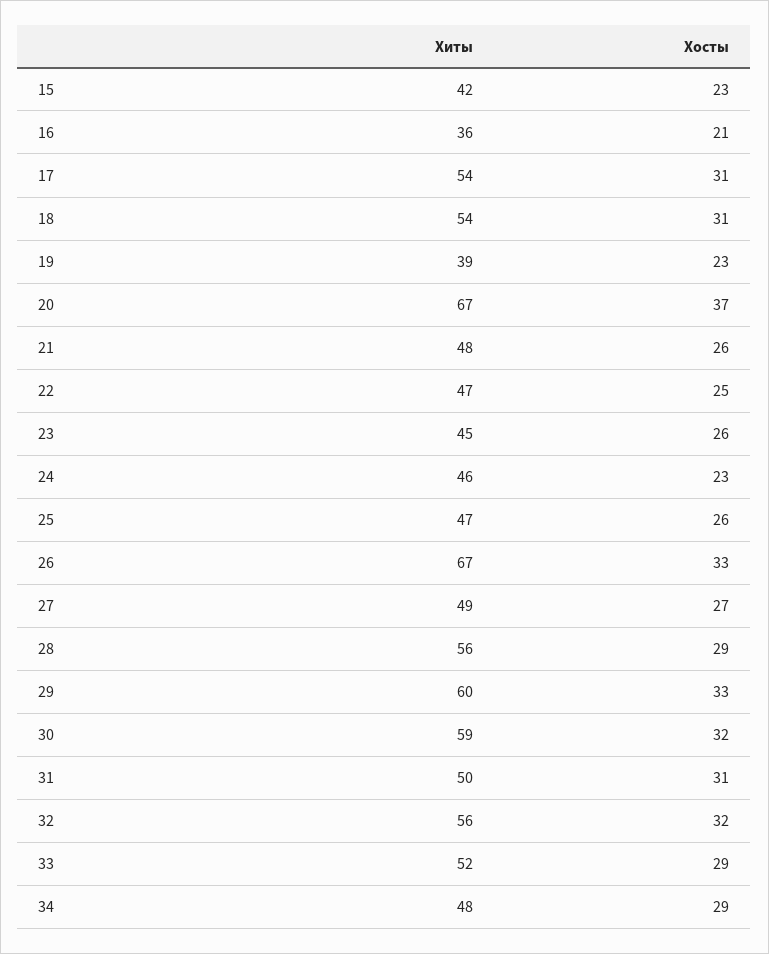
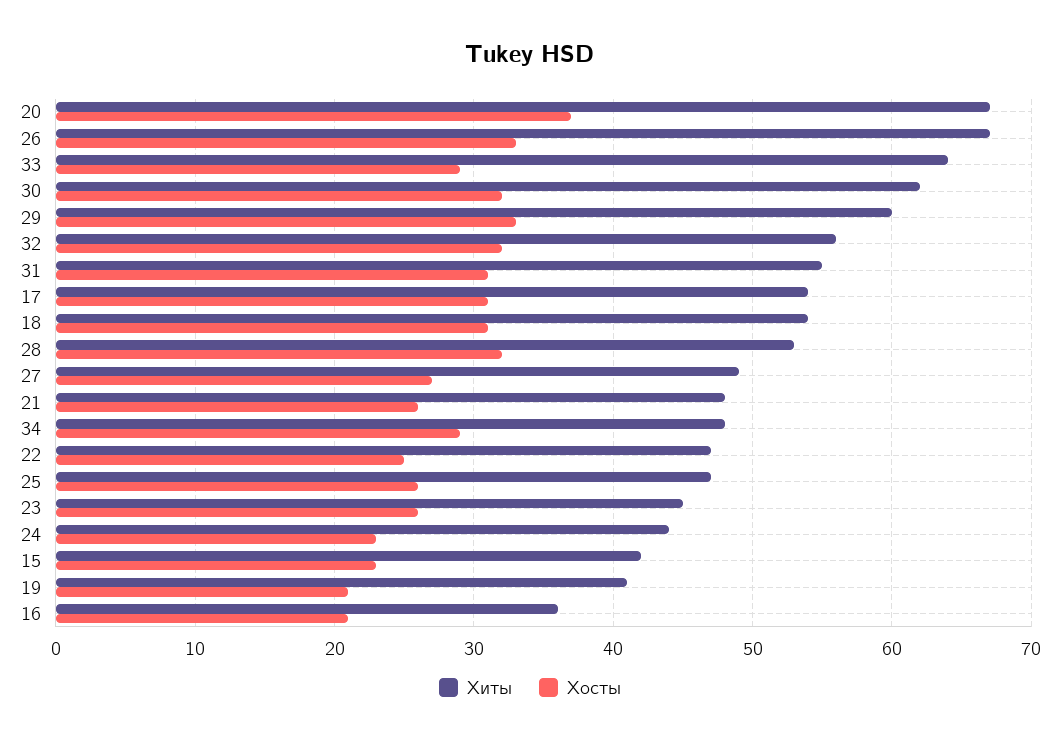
Хиты, 19: 39 -> 41
Хосты, 19: 23 -> 21
Хиты, 24: 46 -> 44
Хиты, 28: 56 -> 53
Хосты, 28: 29 -> 32
Хиты, 30: 59 -> 62
Хиты, 31: 50 -> 55
Хиты, 33: 52 -> 64

